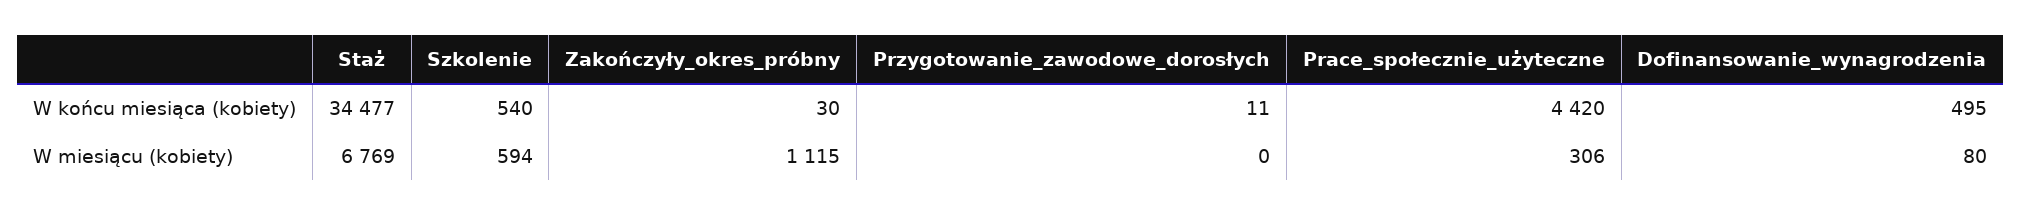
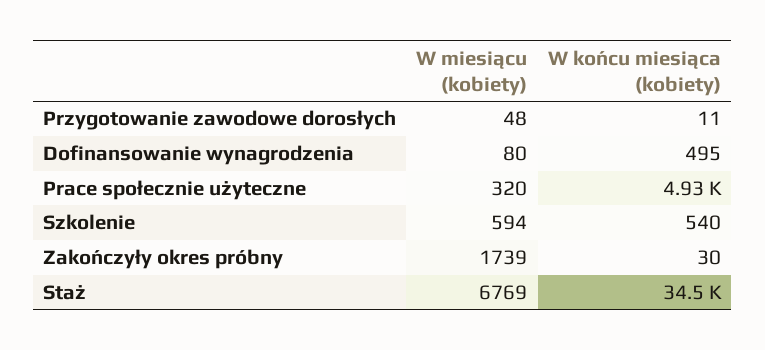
Prace_społecznie_użyteczne, W końcu miesiąca (kobiety): 4420 -> 4930
Zakończyły_okres_próbny, W miesiącu (kobiety): 1115 -> 1739
Przygotowanie_zawodowe_dorosłych, W miesiącu (kobiety): 0 -> 48
Prace_społecznie_użyteczne, W miesiącu (kobiety): 306 -> 320

